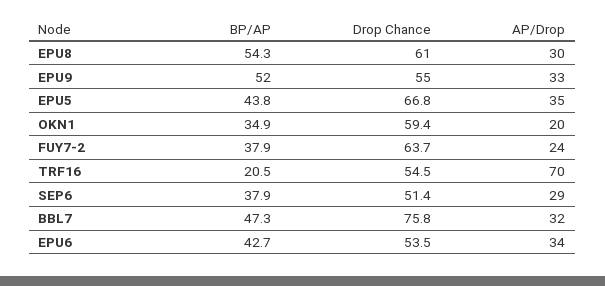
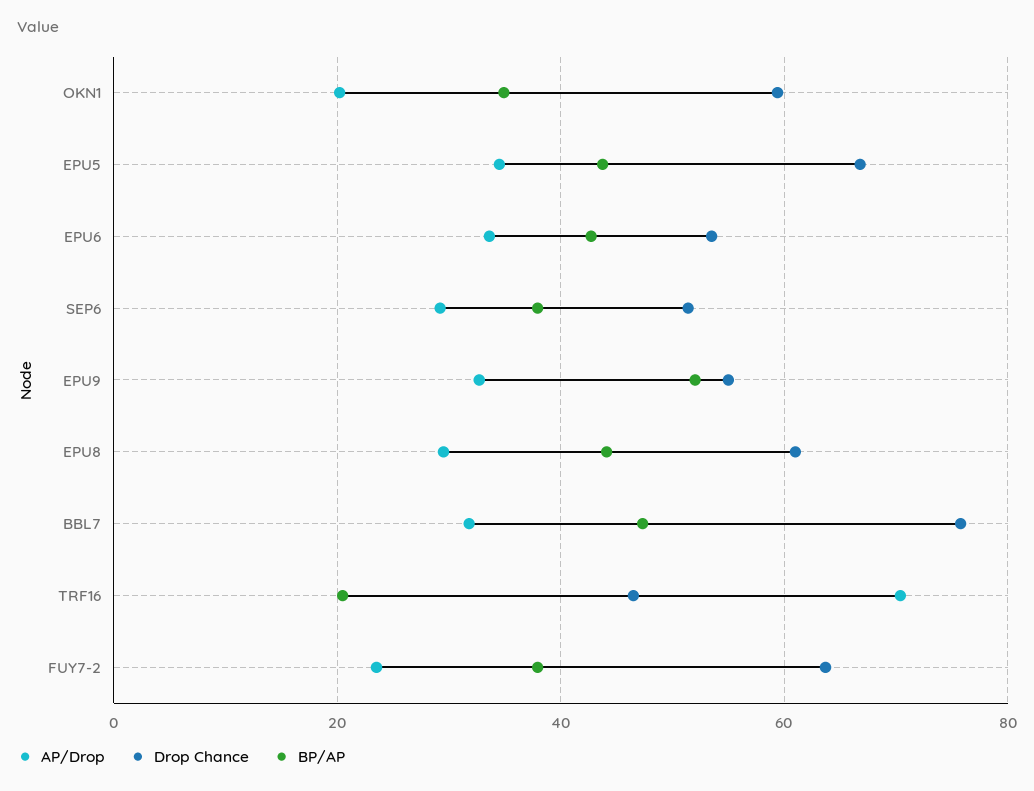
BP/AP, EPU8: 54.3 -> 44
Drop Chance, TRF16: 54.5 -> 46

